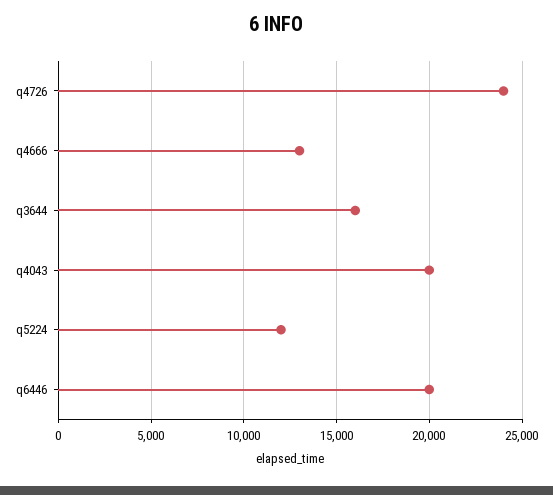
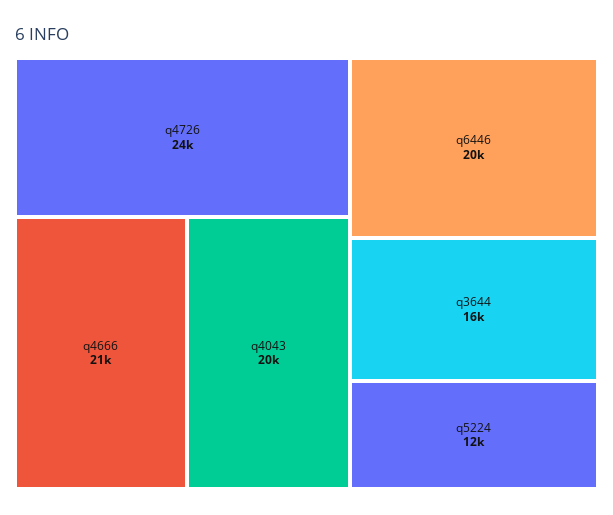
q4666: 13000 -> 21000

